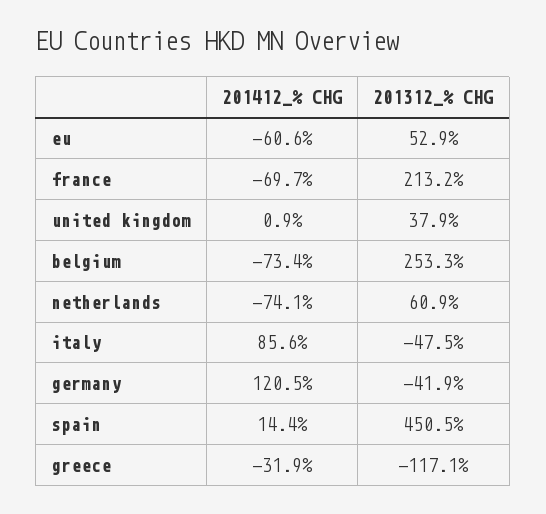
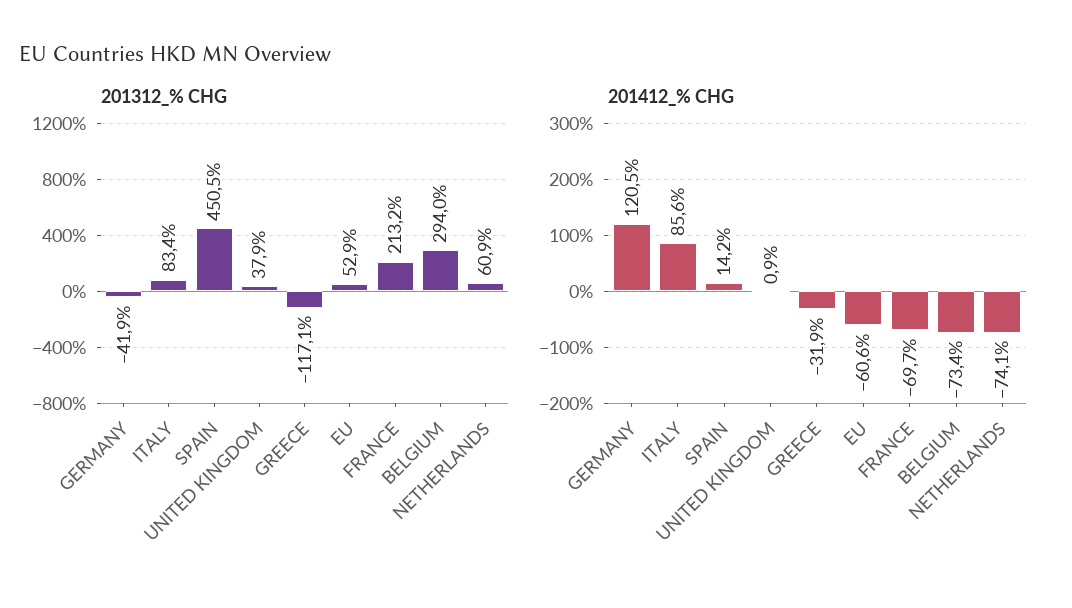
201312_% CHG, belgium: 253.3 -> 294
201312_% CHG, italy: -47.5 -> 83.4
201412_% CHG, spain: 14.4 -> 14.2

